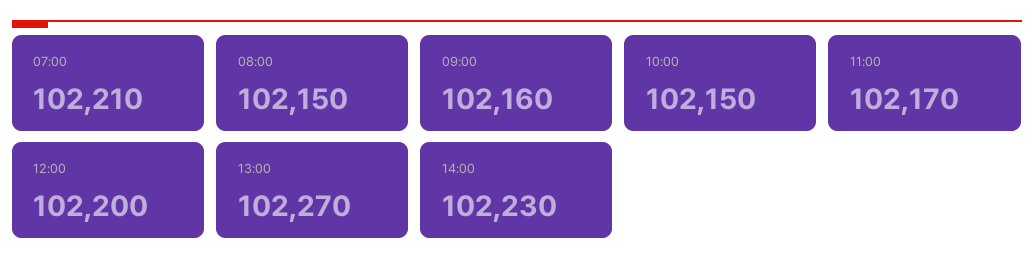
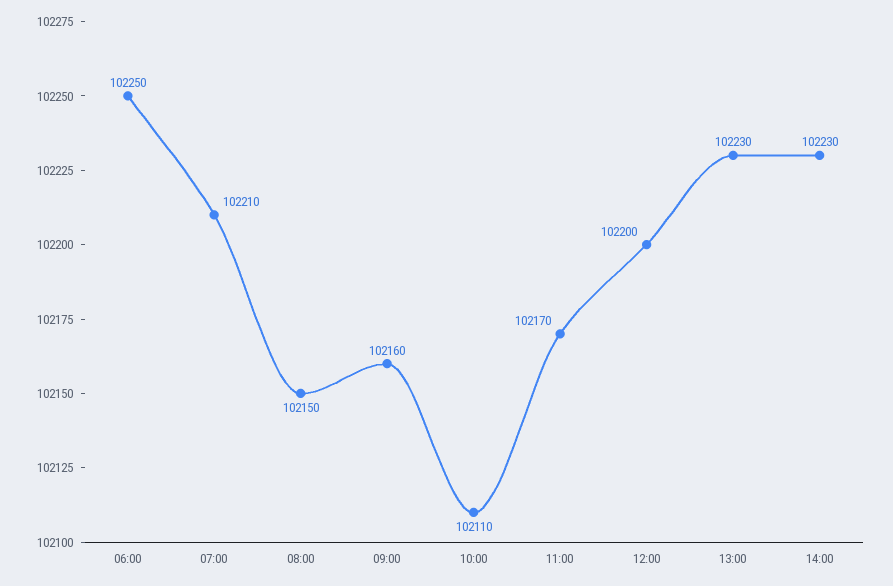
10:00: 102150 -> 102110
13:00: 102270 -> 102230
06:00: none -> 102250

